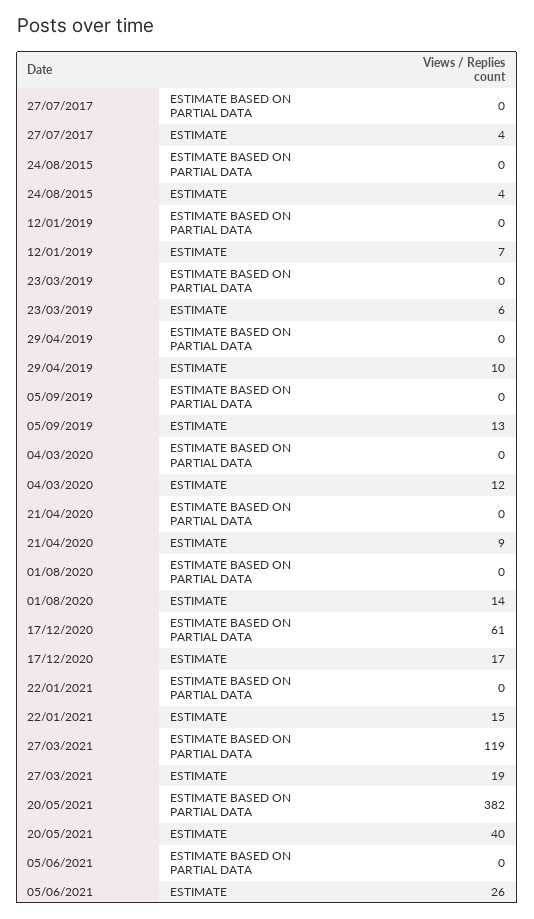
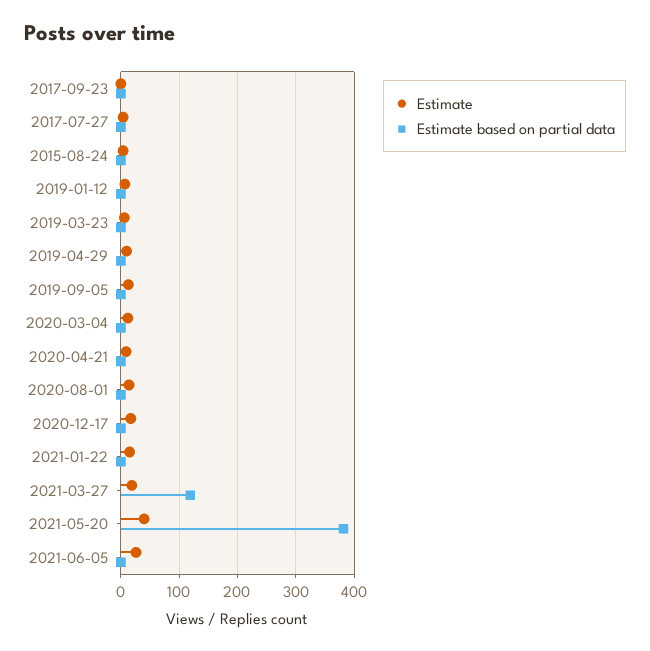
ESTIMATE BASED ON PARTIAL DATA, 17/12/2020: 61 -> 0
ESTIMATE, 2017-09-23: none -> 0
ESTIMATE BASED ON PARTIAL DATA, 2017-09-23: none -> 0

